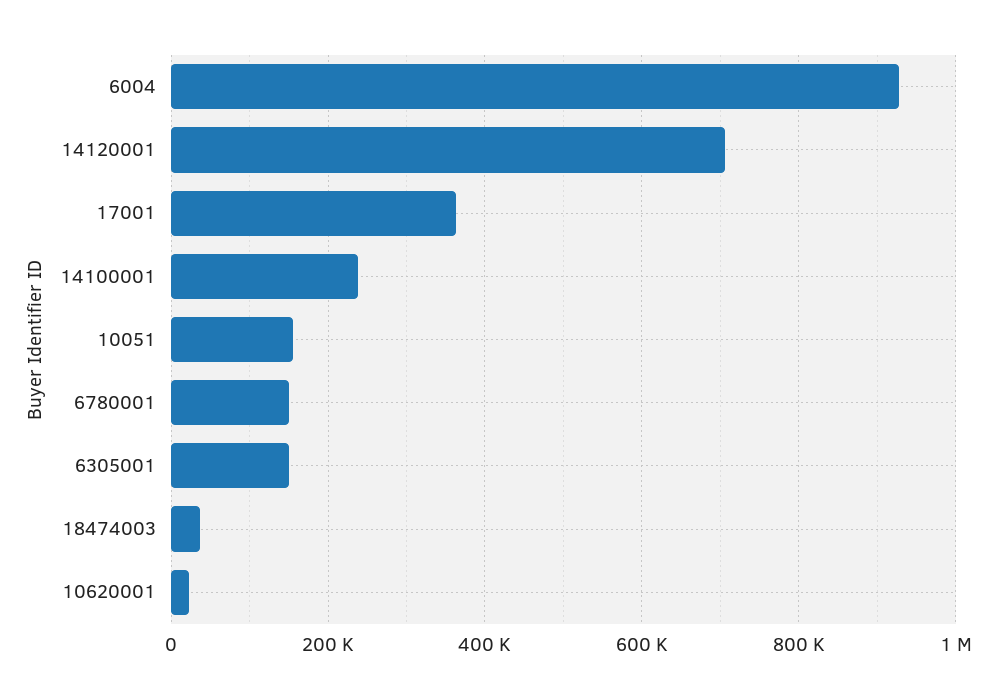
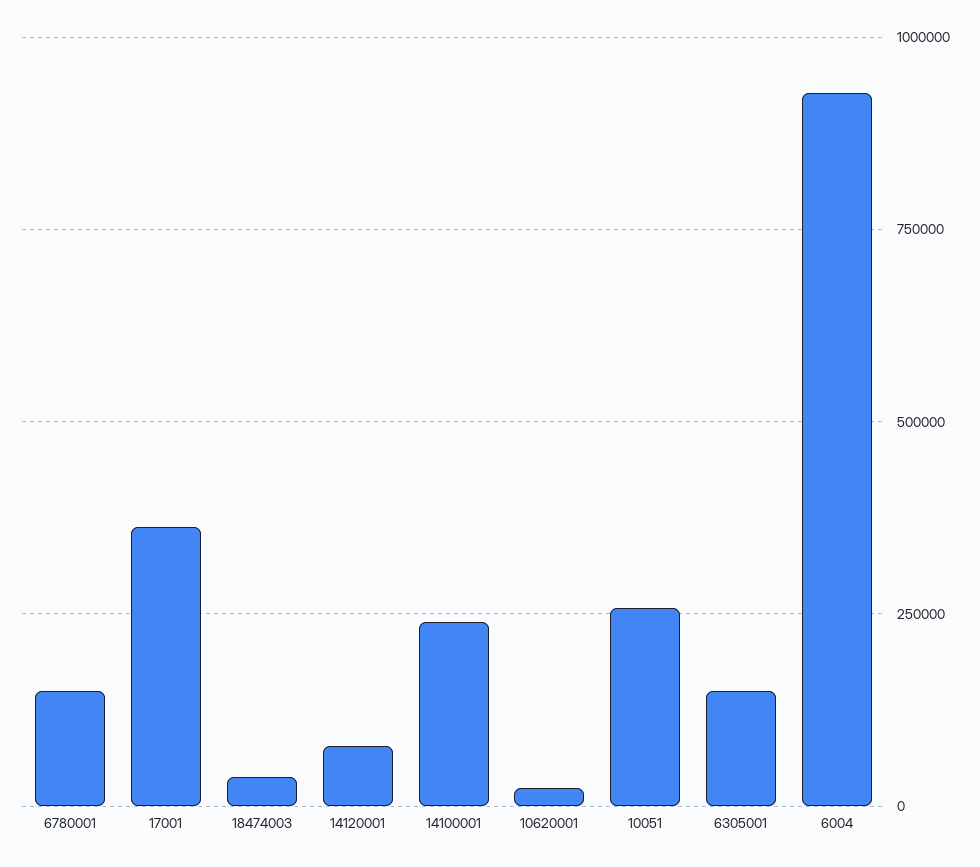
14120001: 700000 -> 75000
10051: 160000 -> 250000

